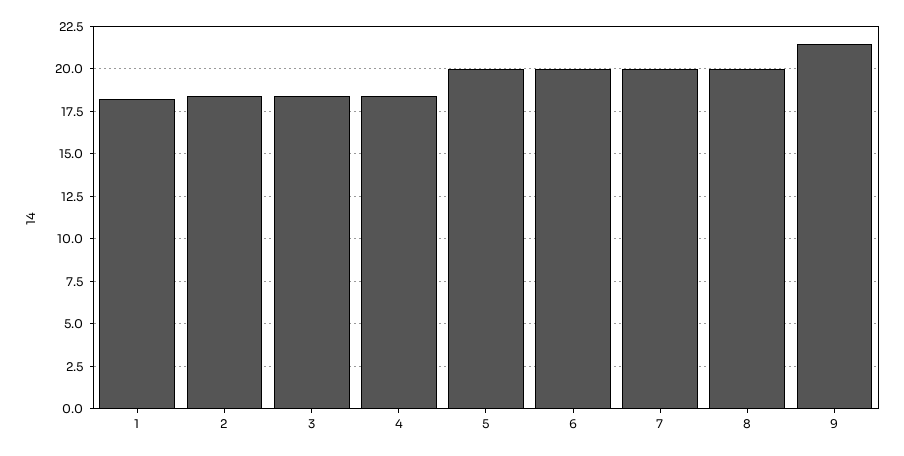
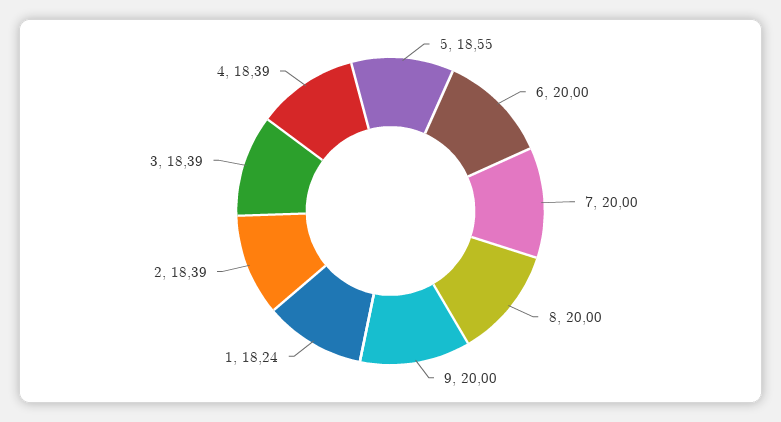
5: 20 -> 18.55
9: 21.5 -> 20

